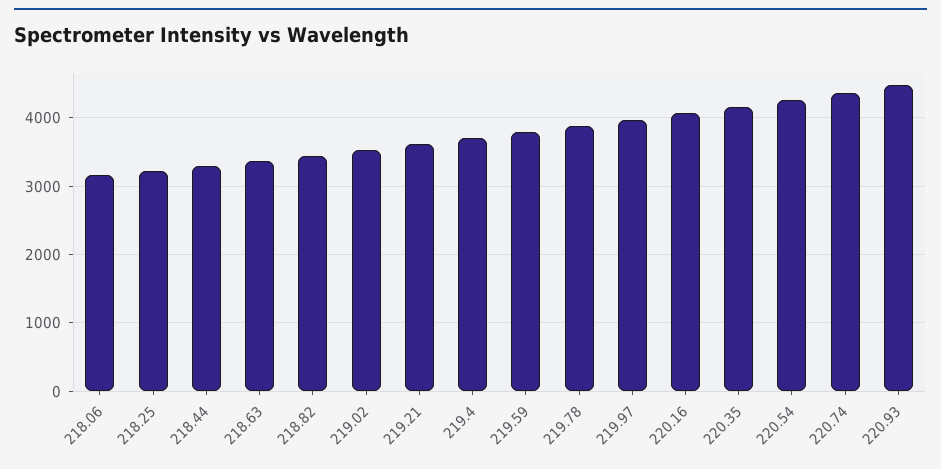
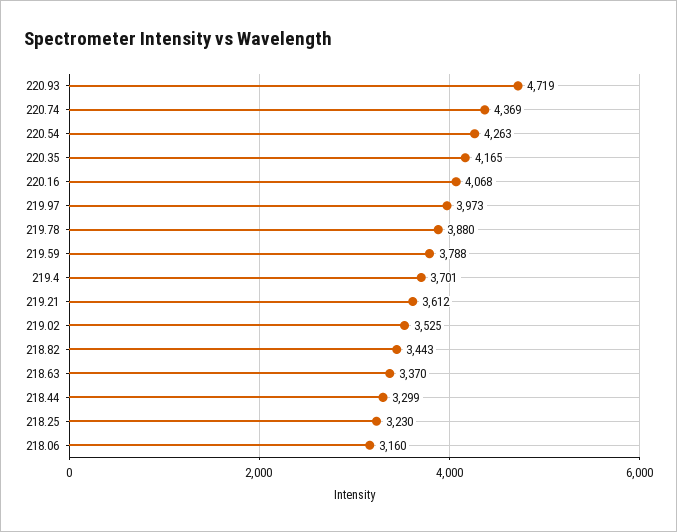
220.93: 4500 -> 4719

